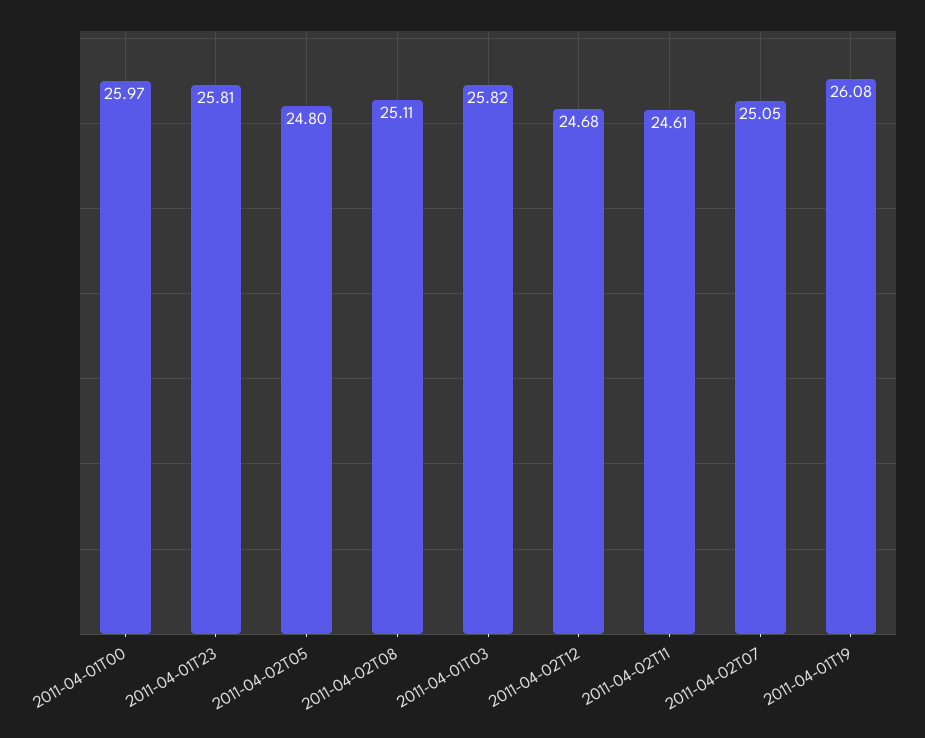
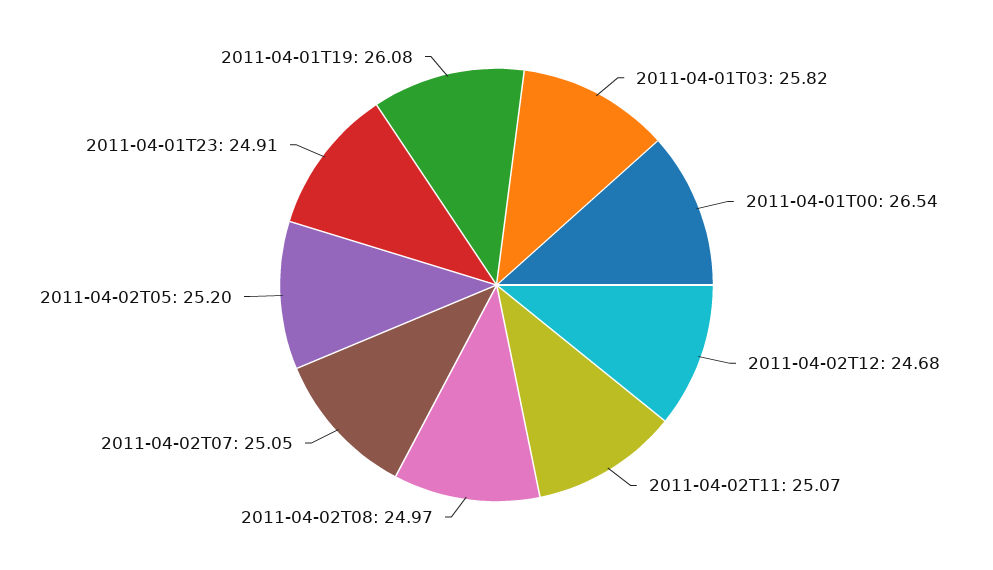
2011-04-01T00: 25.97 -> 26.54
2011-04-01T23: 25.81 -> 24.91
2011-04-02T05: 24.8 -> 25.2
2011-04-02T08: 25.11 -> 24.97
2011-04-02T11: 24.61 -> 25.07

